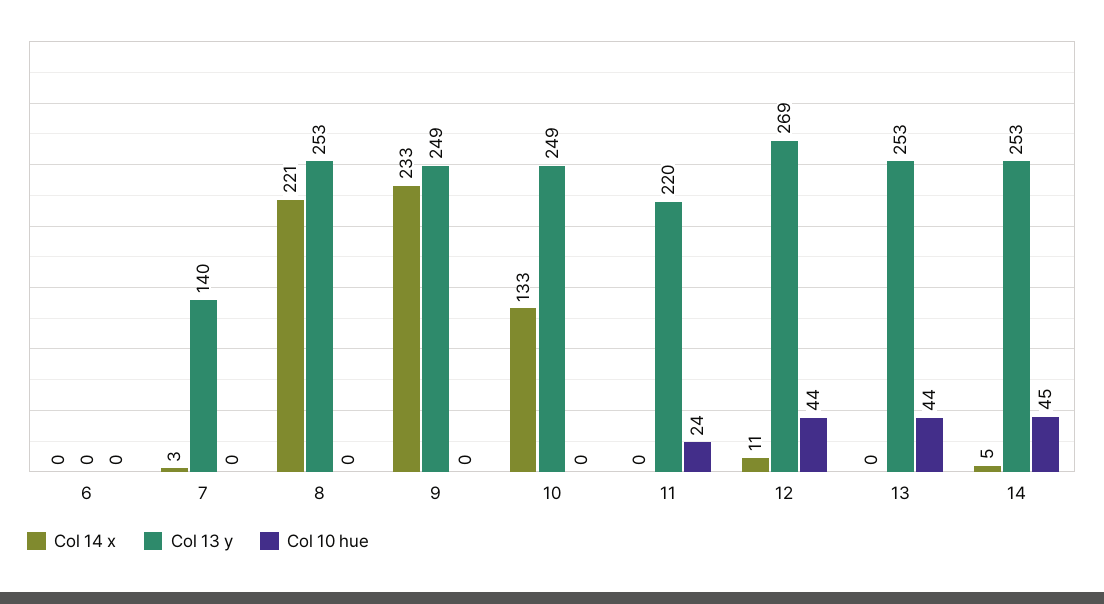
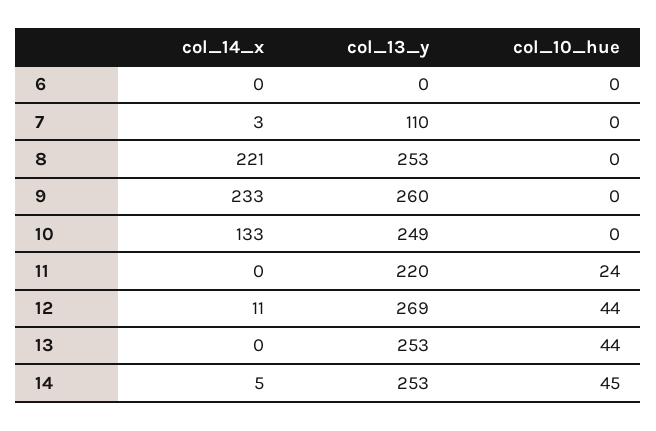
Col 13 y, 7: 140 -> 110
Col 13 y, 9: 249 -> 260

